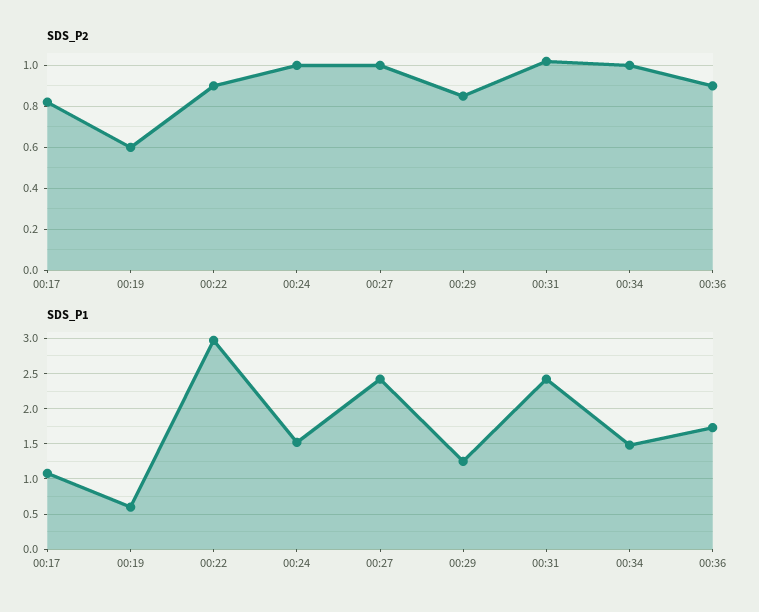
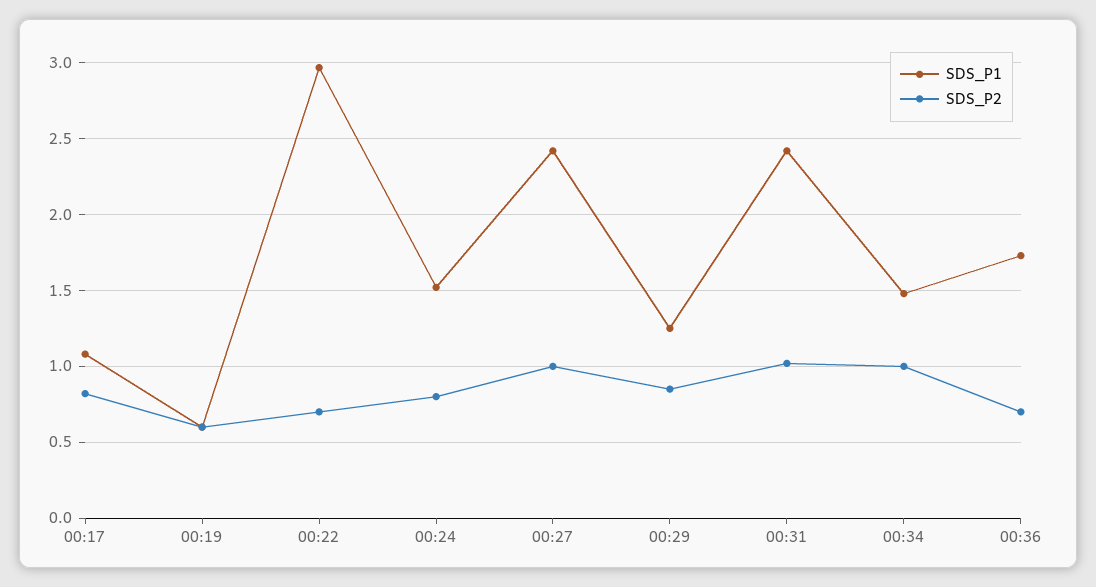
SDS_P2, 00:22: 0.9 -> 0.7
SDS_P2, 00:24: 1 -> 0.8
SDS_P2, 00:36: 0.9 -> 0.7

